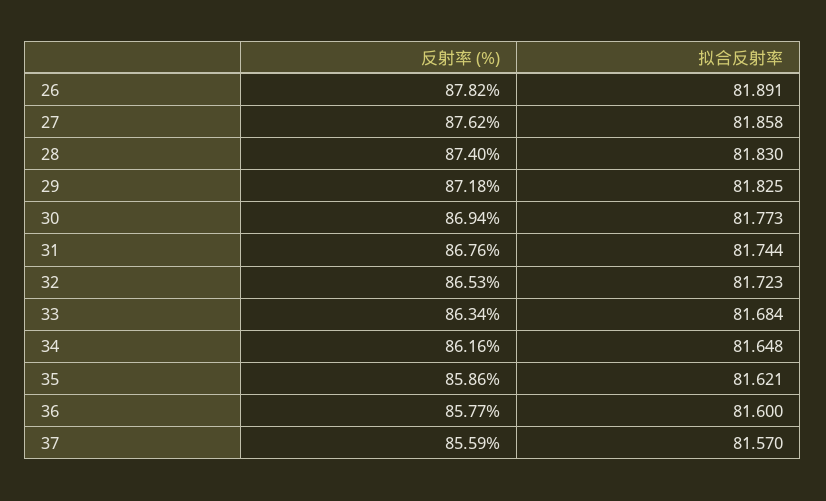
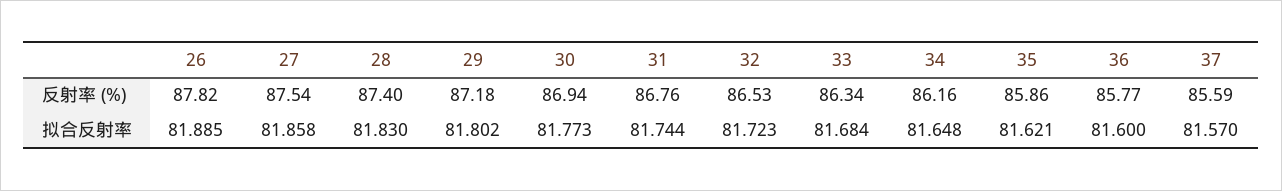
拟合反射率, 26: 81.891 -> 81.885
反射率 (%), 27: 87.62 -> 87.54
拟合反射率, 29: 81.825 -> 81.802

